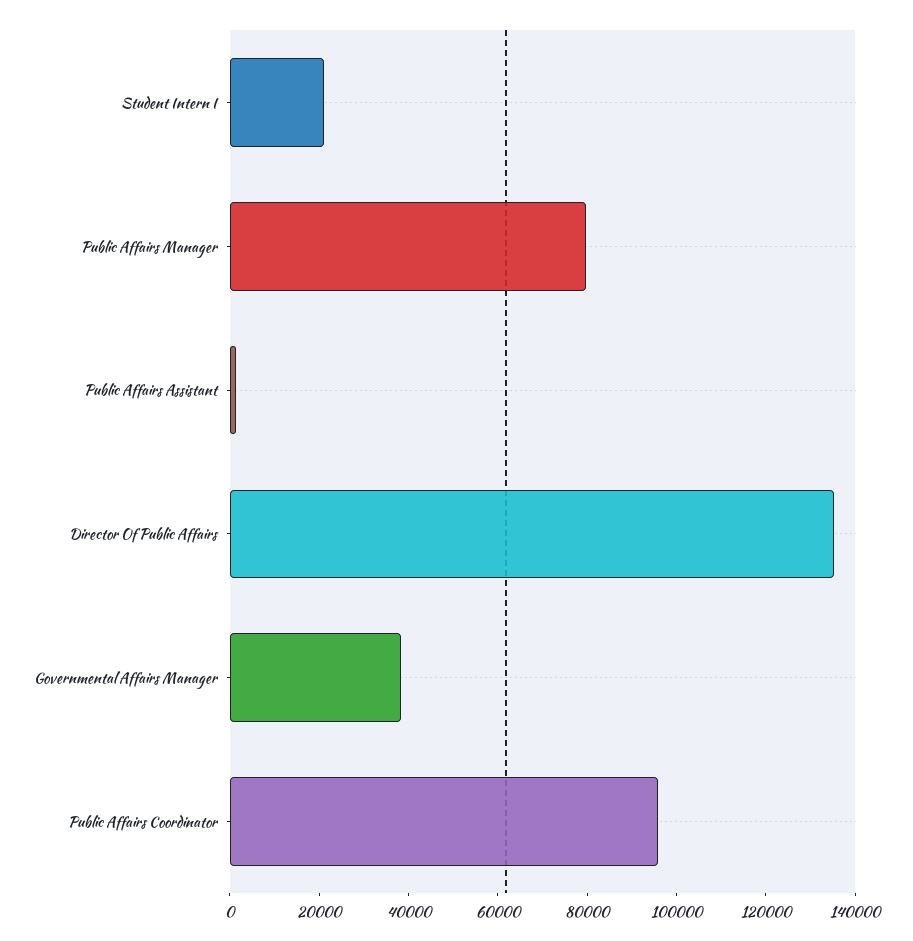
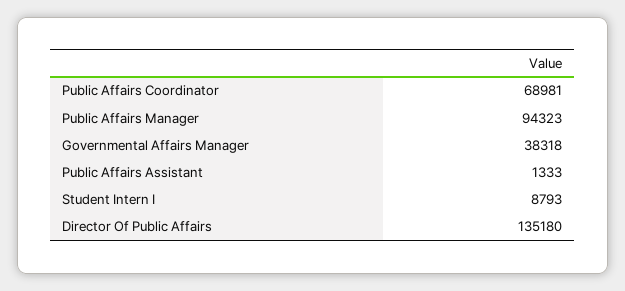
Student Intern I: 20000 -> 8793
Public Affairs Manager: 80000 -> 94323
Public Affairs Coordinator: 95000 -> 68981

